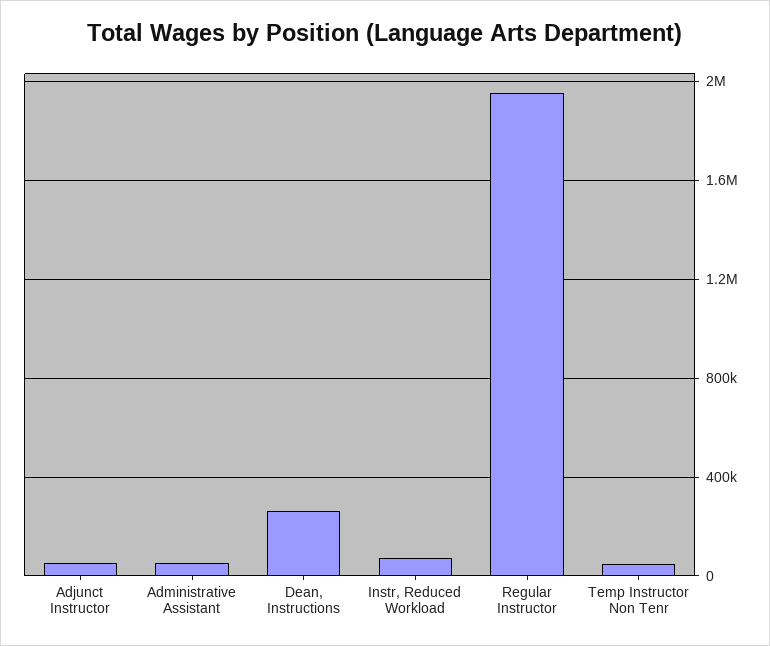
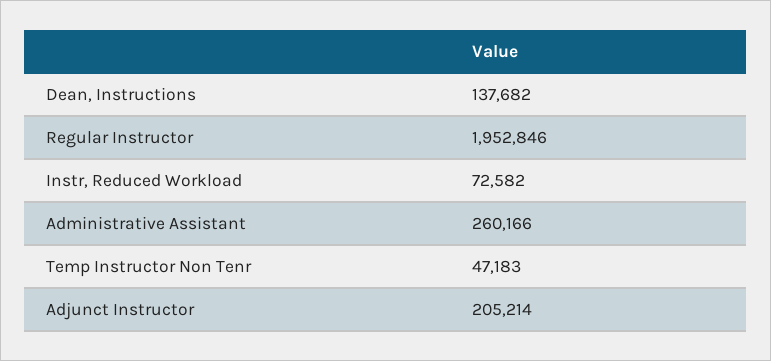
Adjunct Instructor: 50000 -> 205214
Administrative Assistant: 50000 -> 260166
Dean, Instructions: 250000 -> 137682

